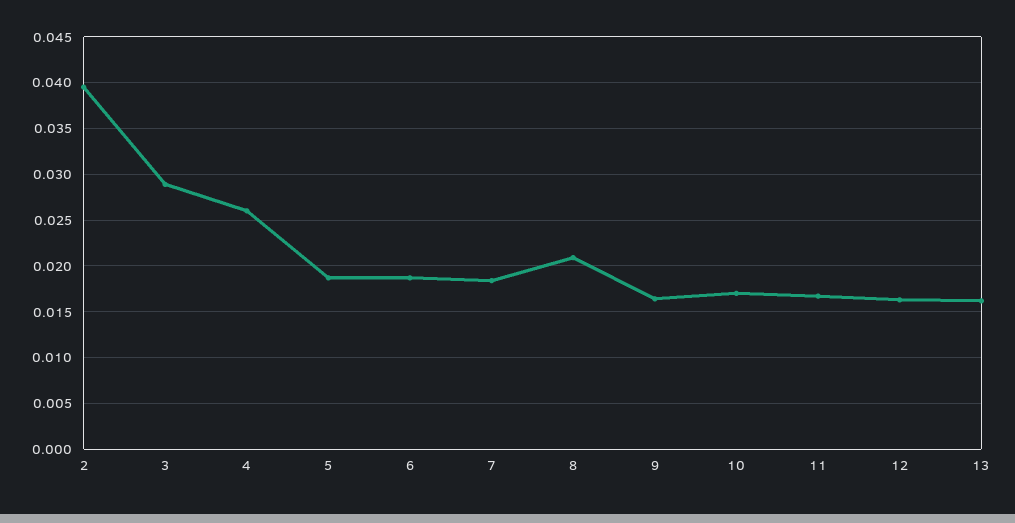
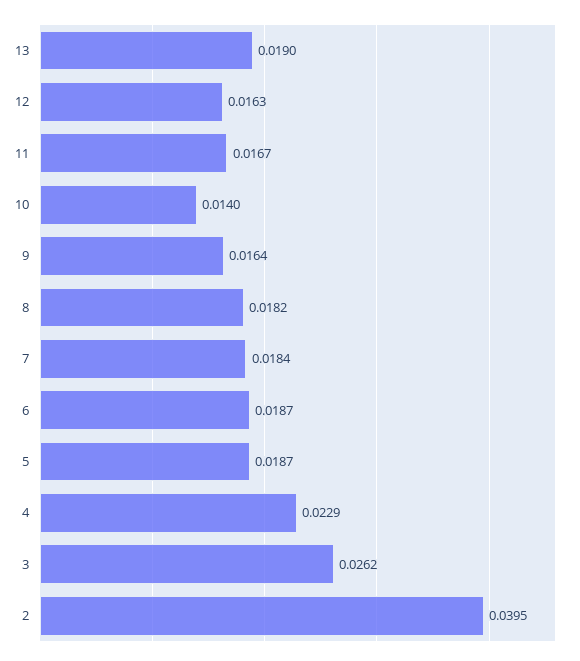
3: 0.029 -> 0.0262
4: 0.026 -> 0.0229
8: 0.021 -> 0.0182
10: 0.017 -> 0.014
13: 0.016 -> 0.019

